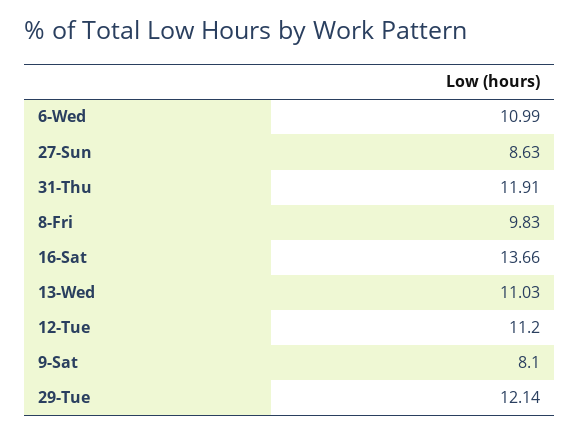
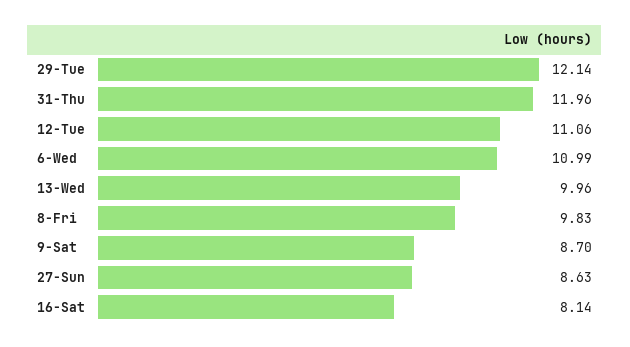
31-Thu: 11.91 -> 11.96
16-Sat: 13.66 -> 8.14
13-Wed: 11.03 -> 9.96
12-Tue: 11.2 -> 11.06
9-Sat: 8.1 -> 8.7

